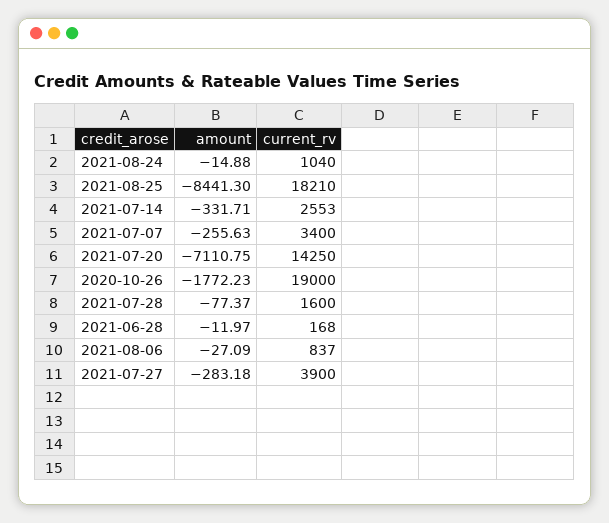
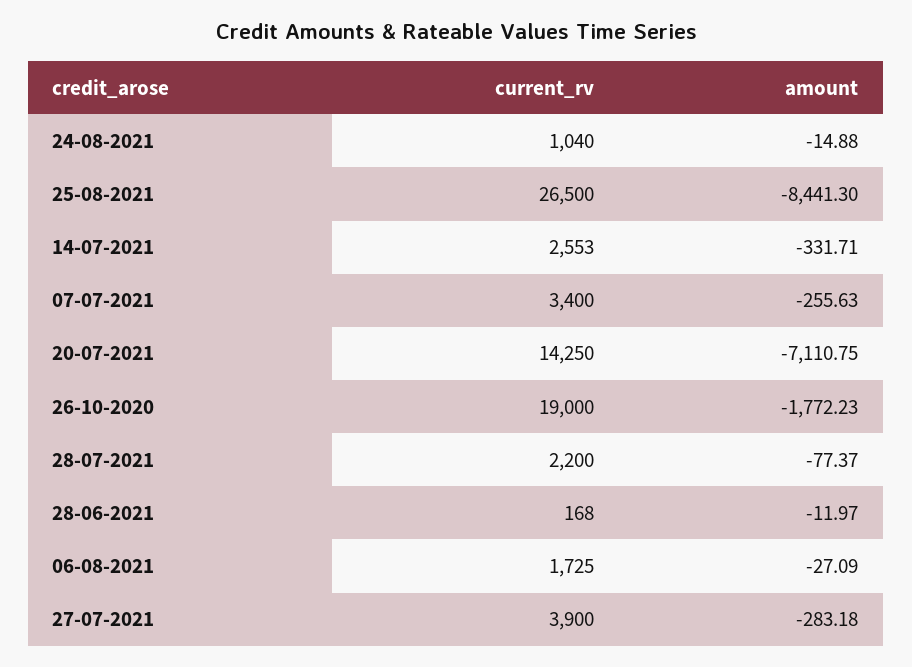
current_rv, 2021-08-25: 18210 -> 26500
current_rv, 2021-07-28: 1600 -> 2200
current_rv, 2021-08-06: 837 -> 1725

